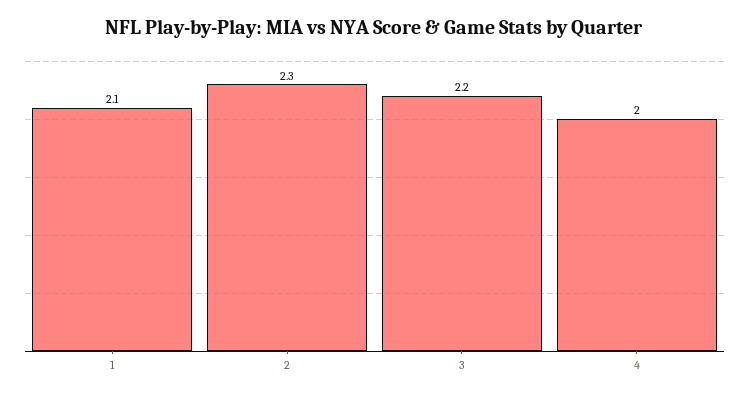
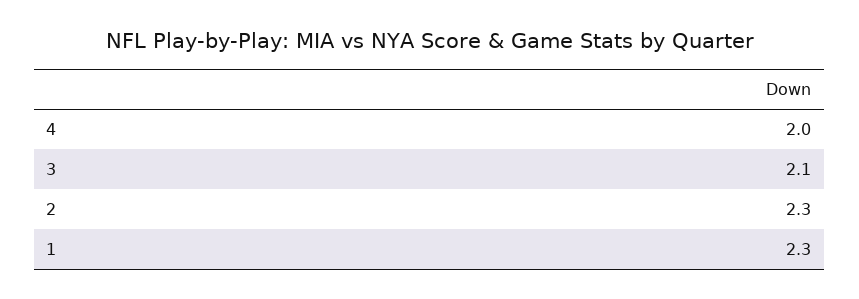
1: 2.1 -> 2.3
3: 2.2 -> 2.1

